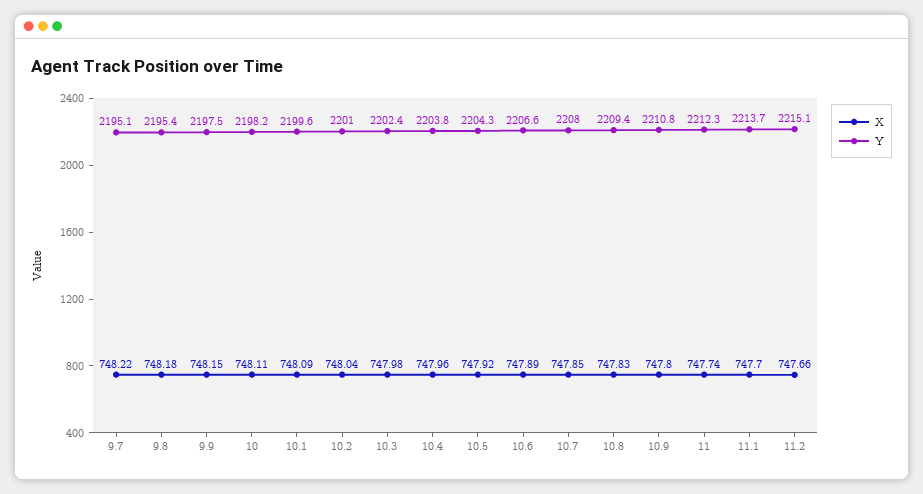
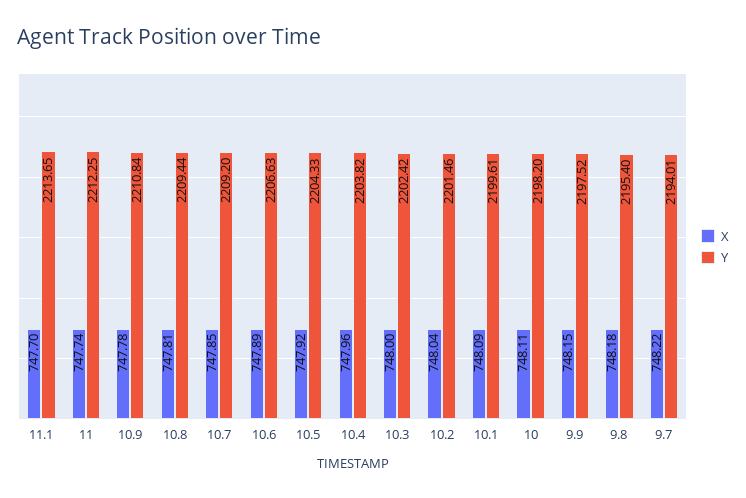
Y, 9.7: 2195.1 -> 2194.01
Y, 10.2: 2201 -> 2201.46
X, 10.3: 747.98 -> 748
Y, 10.7: 2208 -> 2209.2
X, 10.8: 747.83 -> 747.81
X, 10.9: 747.8 -> 747.78
X, 11.2: 747.66 -> none
Y, 11.2: 2215.1 -> none

